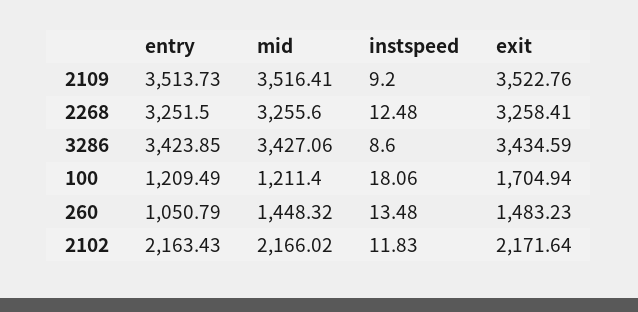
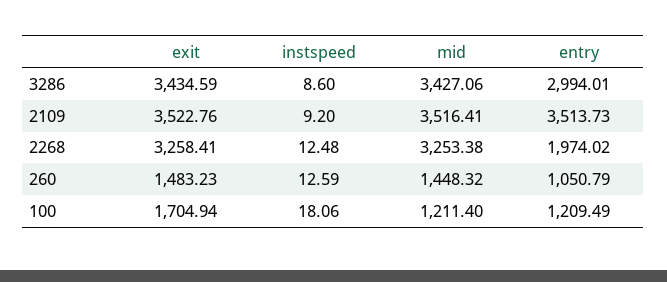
entry, 2268: 3251.5 -> 1974.02
mid, 2268: 3255.6 -> 3253.38
entry, 3286: 3423.85 -> 2994.01
instspeed, 260: 13.48 -> 12.59
entry, 2102: 2163.43 -> none
mid, 2102: 2166.02 -> none
instspeed, 2102: 11.83 -> none
exit, 2102: 2171.64 -> none

